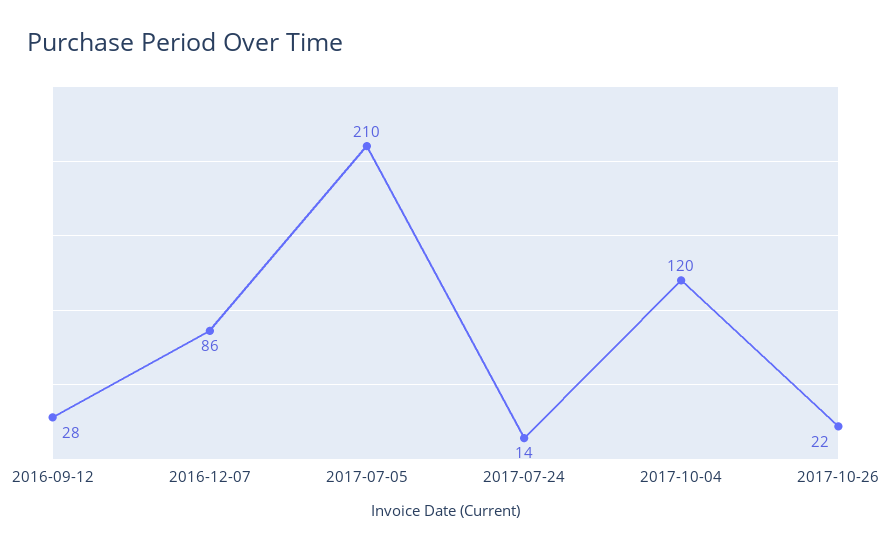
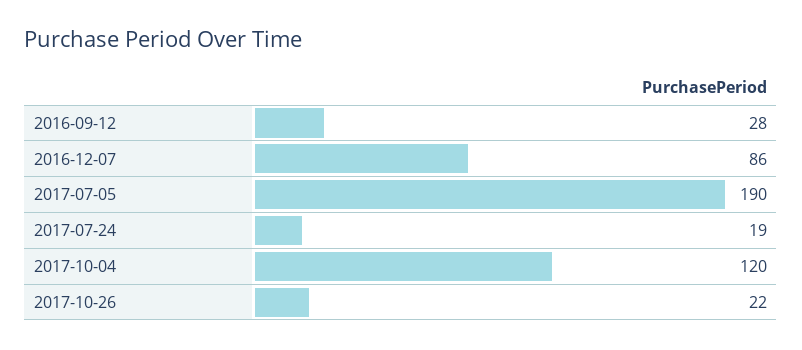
2017-07-05: 210 -> 190
2017-07-24: 14 -> 19

